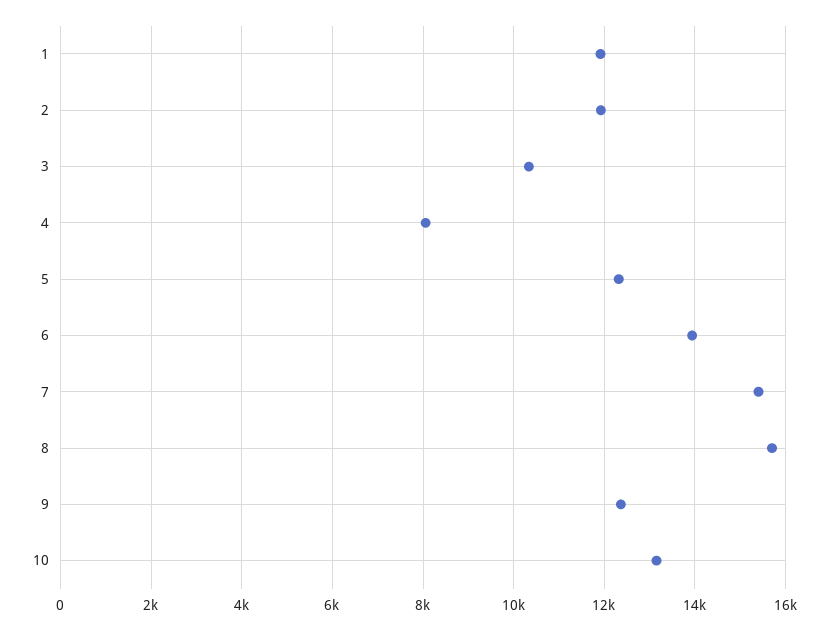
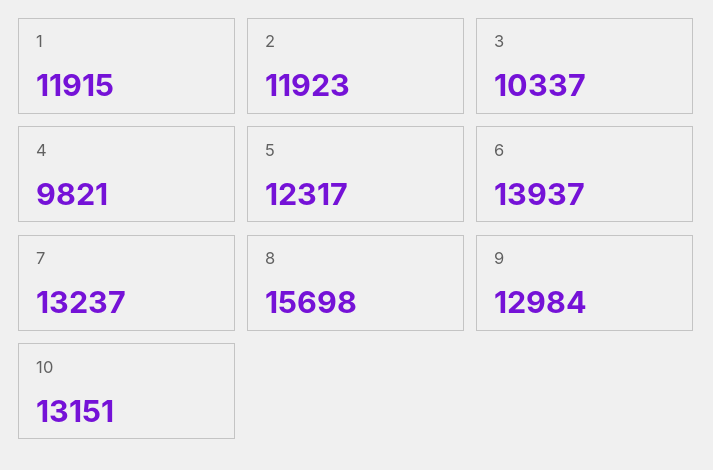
4: 8000 -> 9821
7: 15400 -> 13237
9: 12400 -> 12984

